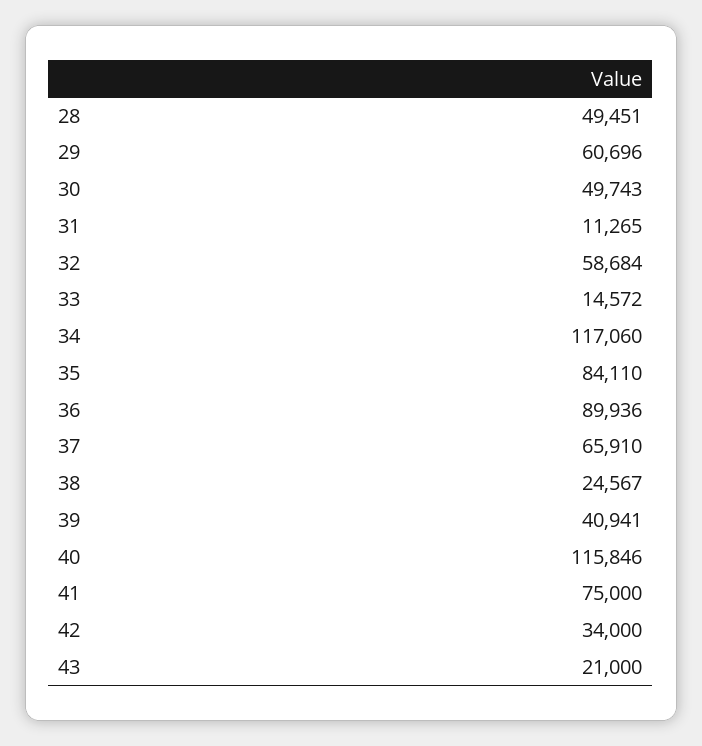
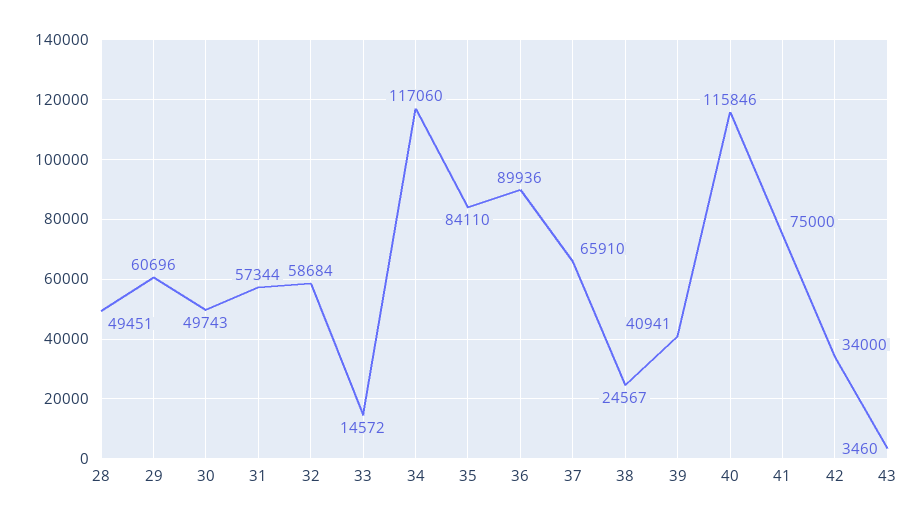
31: 11265 -> 57344
43: 21000 -> 3460

